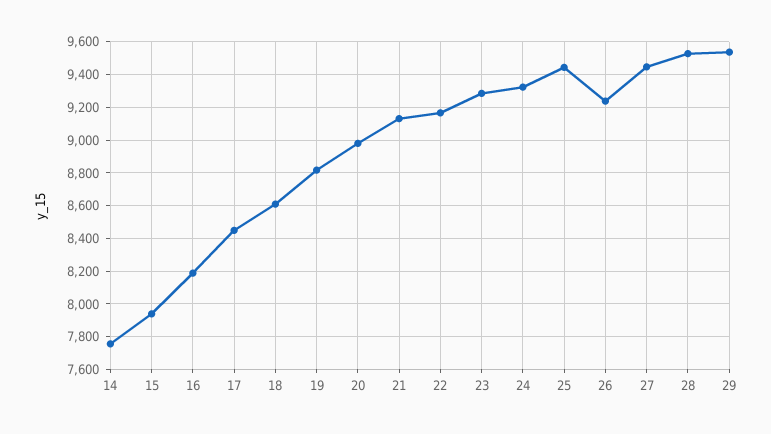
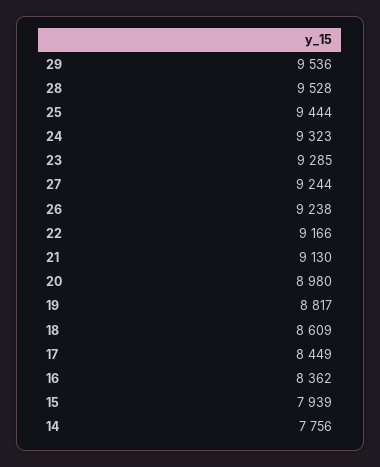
16: 8200 -> 8362
27: 9450 -> 9244

